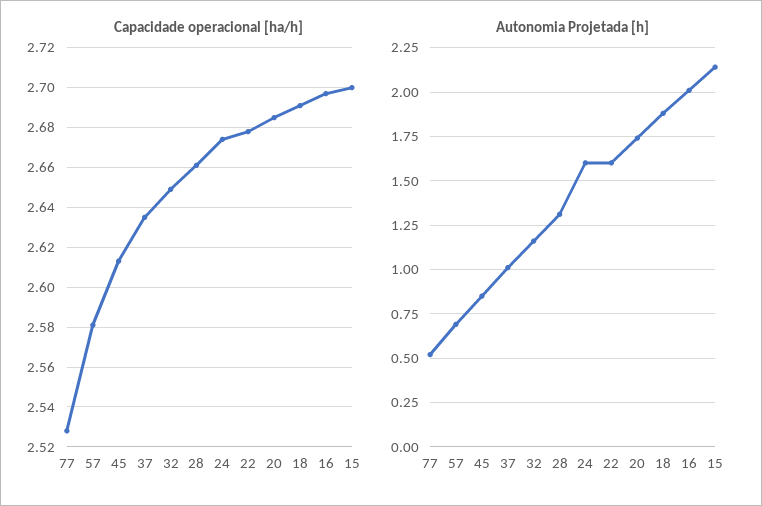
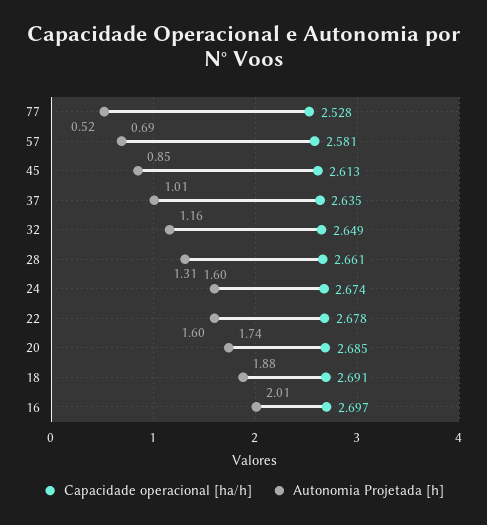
Capacidade operacional [ha/h], 15: 2.7 -> none
Autonomia Projetada [h], 15: 2.15 -> none

